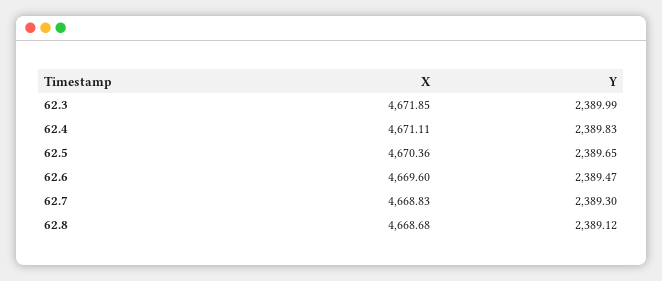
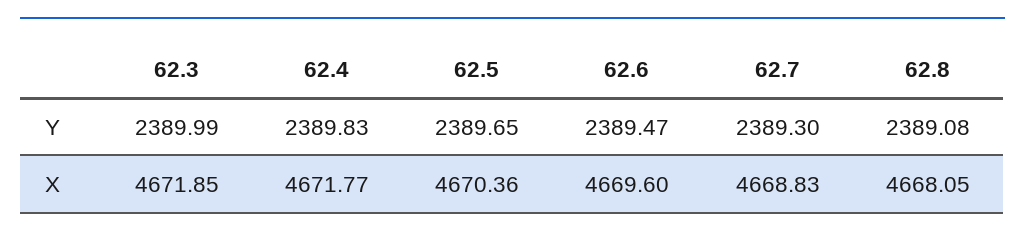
X, 62.4: 4671.11 -> 4671.77
X, 62.8: 4668.68 -> 4668.05
Y, 62.8: 2389.12 -> 2389.08

